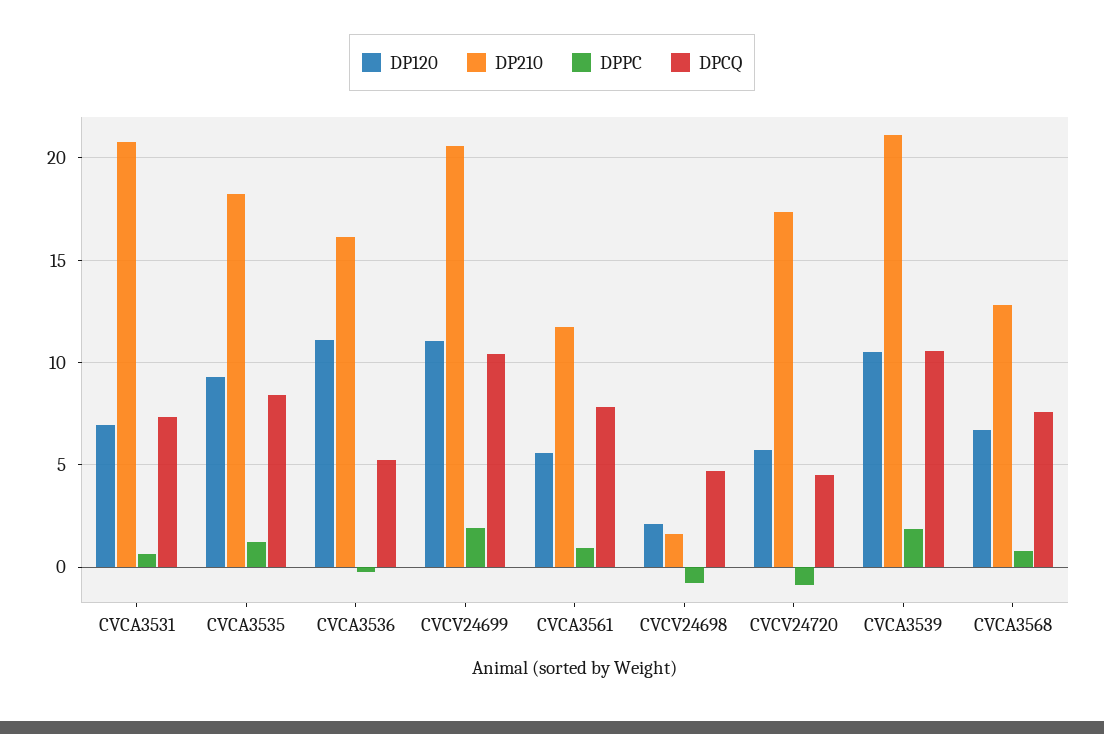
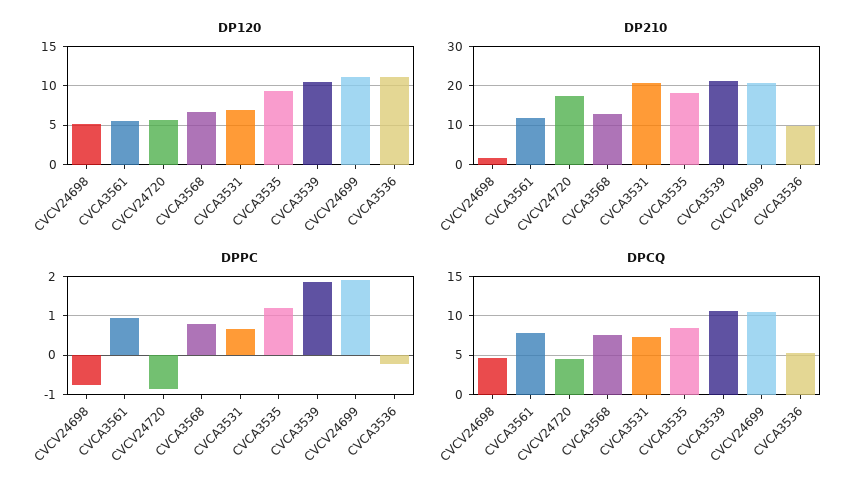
DP210, CVCA3536: 16 -> 10
DP120, CVCV24698: 2 -> 5

